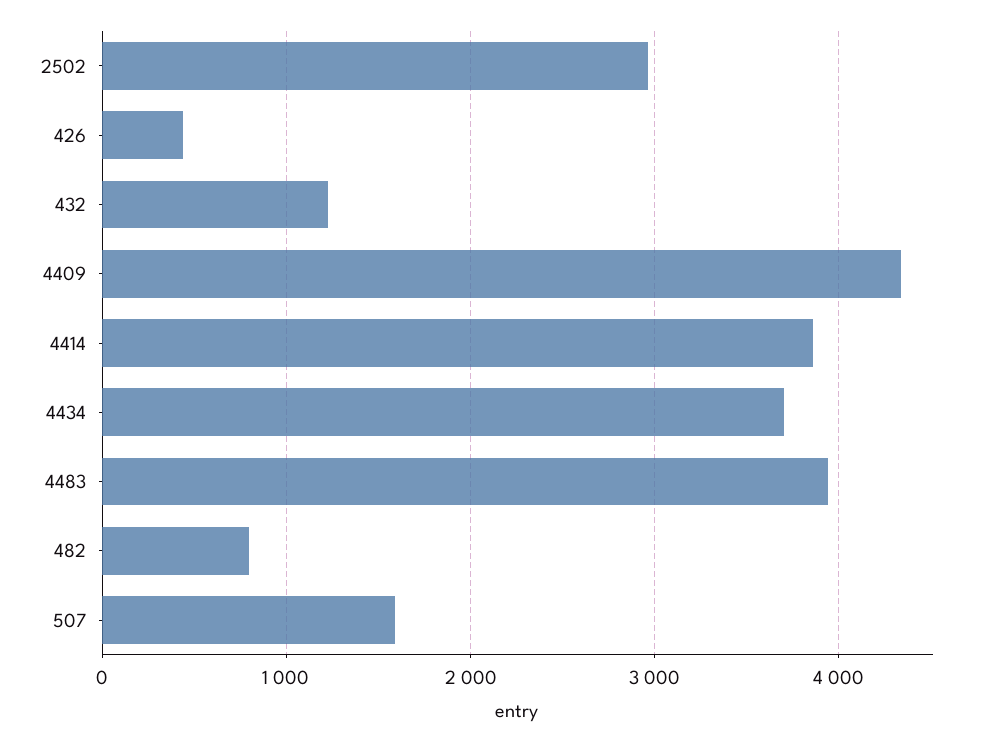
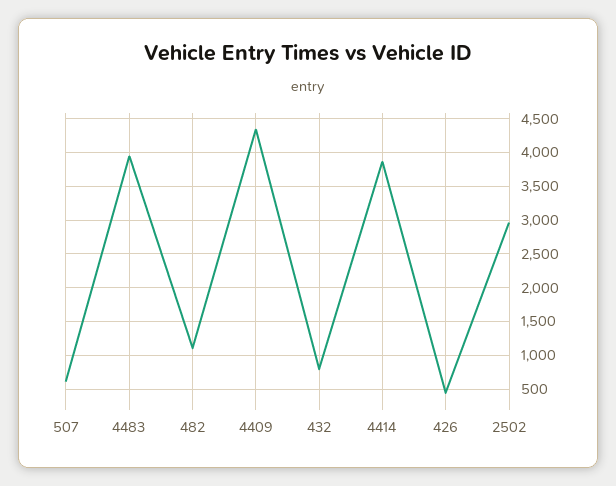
432: 1200 -> 800
4434: 3700 -> none
482: 800 -> 1100
507: 1600 -> 600

